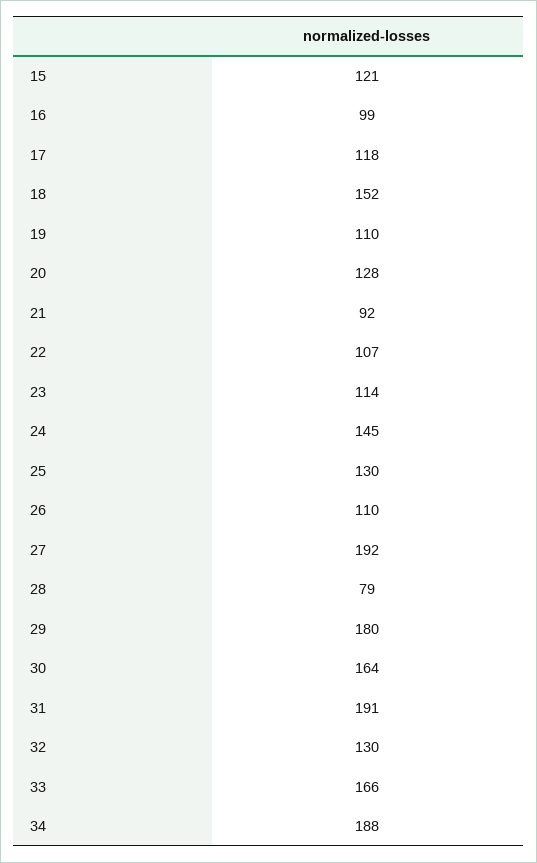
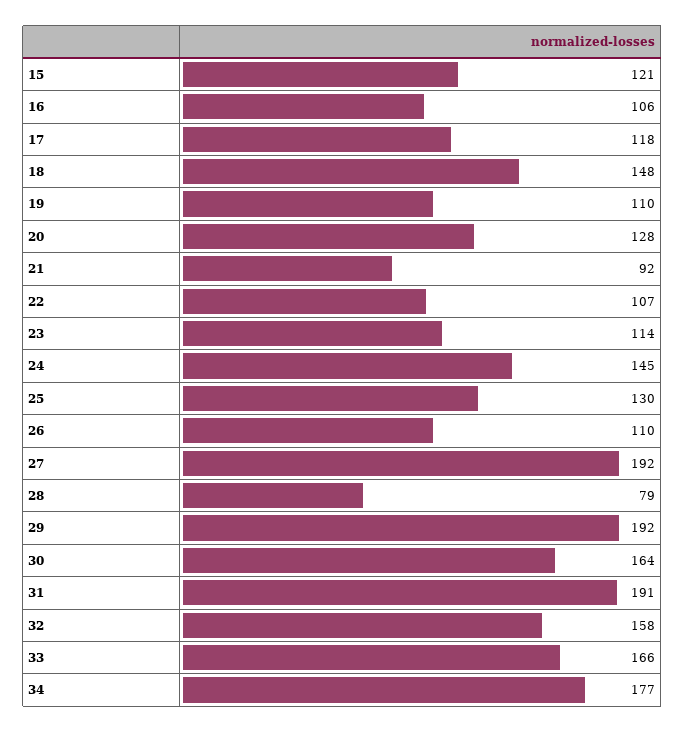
16: 99 -> 106
18: 152 -> 148
29: 180 -> 192
32: 130 -> 158
34: 188 -> 177

